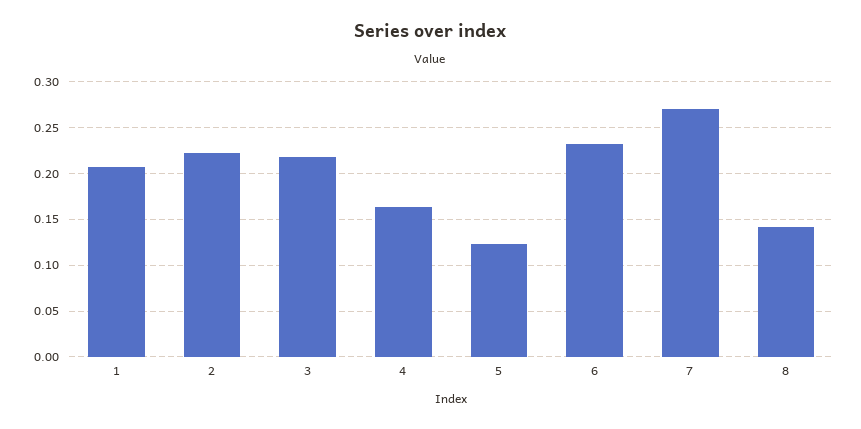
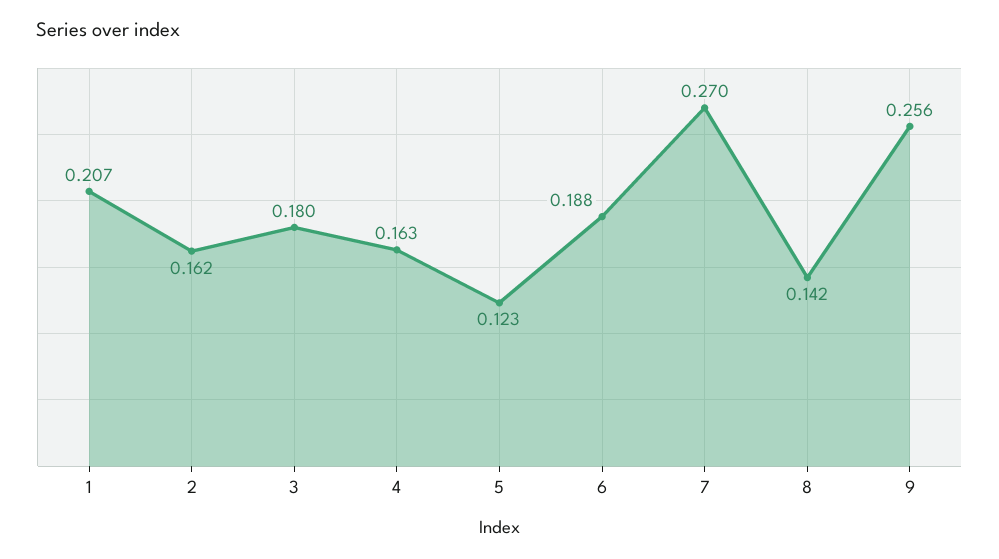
2: 0.22 -> 0.162
3: 0.22 -> 0.18
6: 0.23 -> 0.188
9: none -> 0.256

